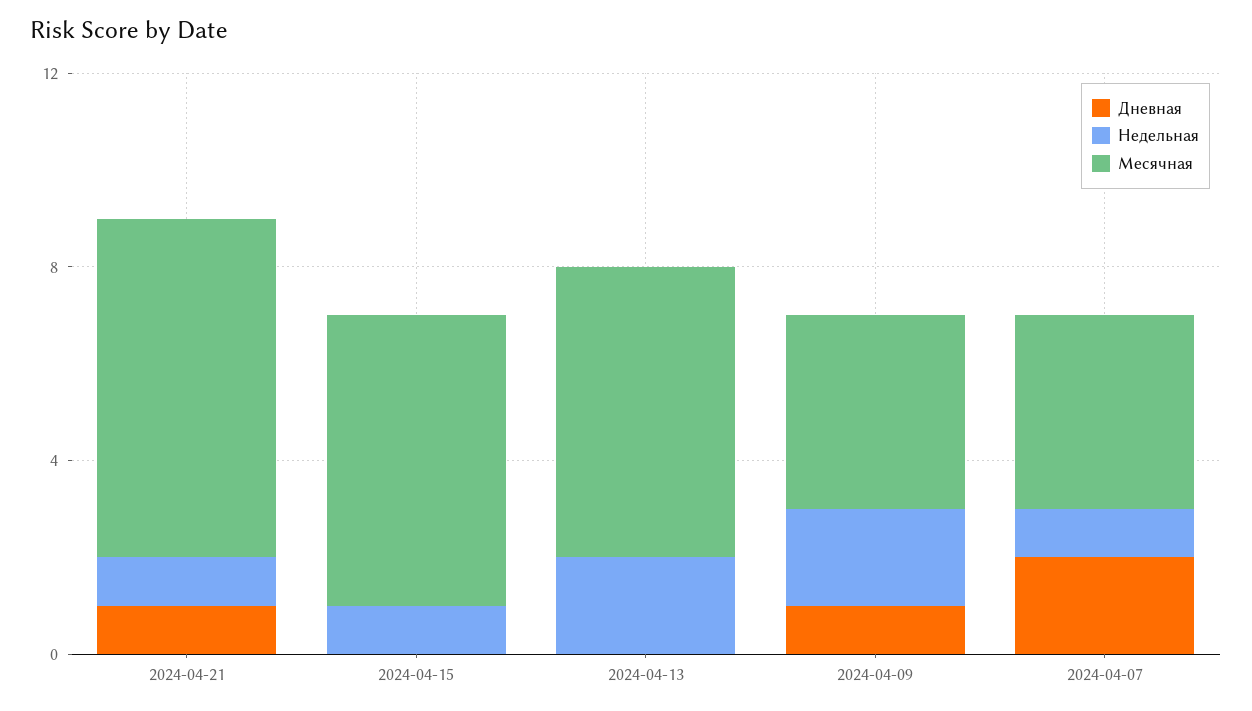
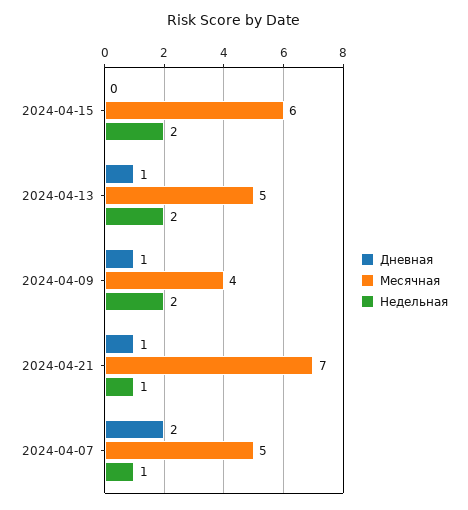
Недельная, 2024-04-15: 1 -> 2
Дневная, 2024-04-13: 0 -> 1
Месячная, 2024-04-13: 6 -> 5
Месячная, 2024-04-07: 4 -> 5

